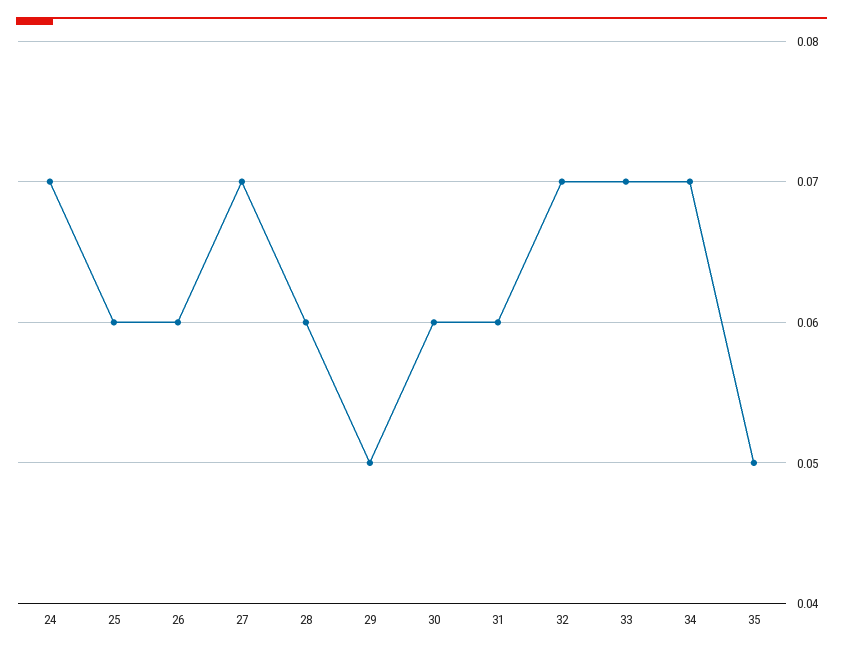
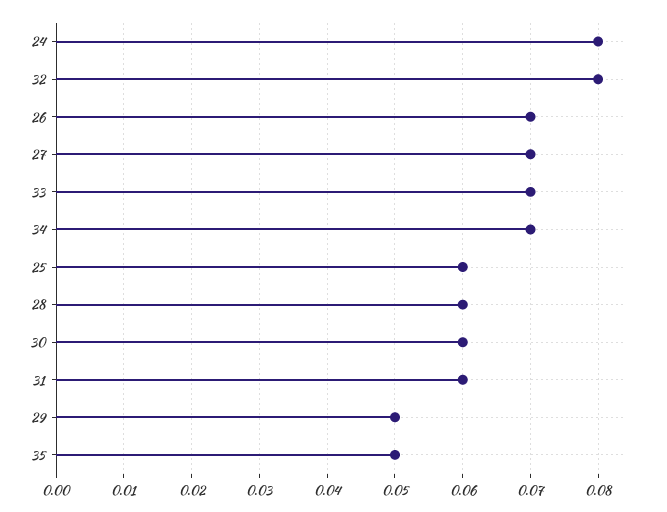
24: 0.07 -> 0.08
26: 0.06 -> 0.07
32: 0.07 -> 0.08

